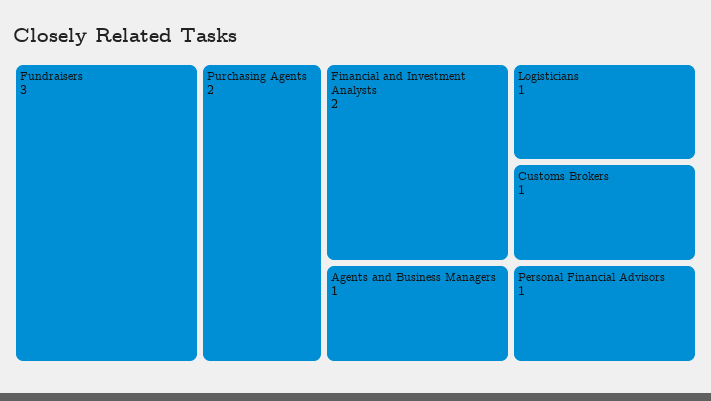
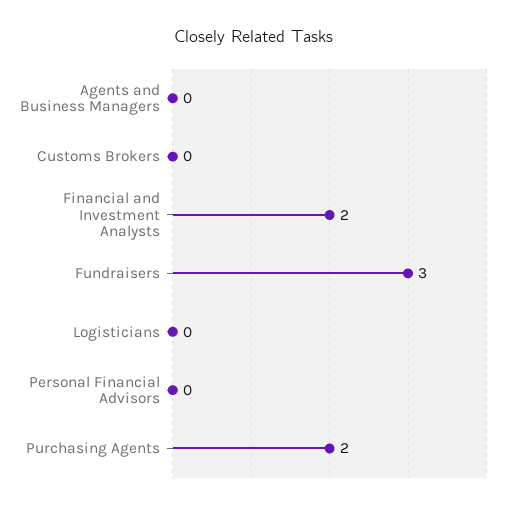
Agents and Business Managers: 1 -> 0
Logisticians: 1 -> 0
Customs Brokers: 1 -> 0
Personal Financial Advisors: 1 -> 0

